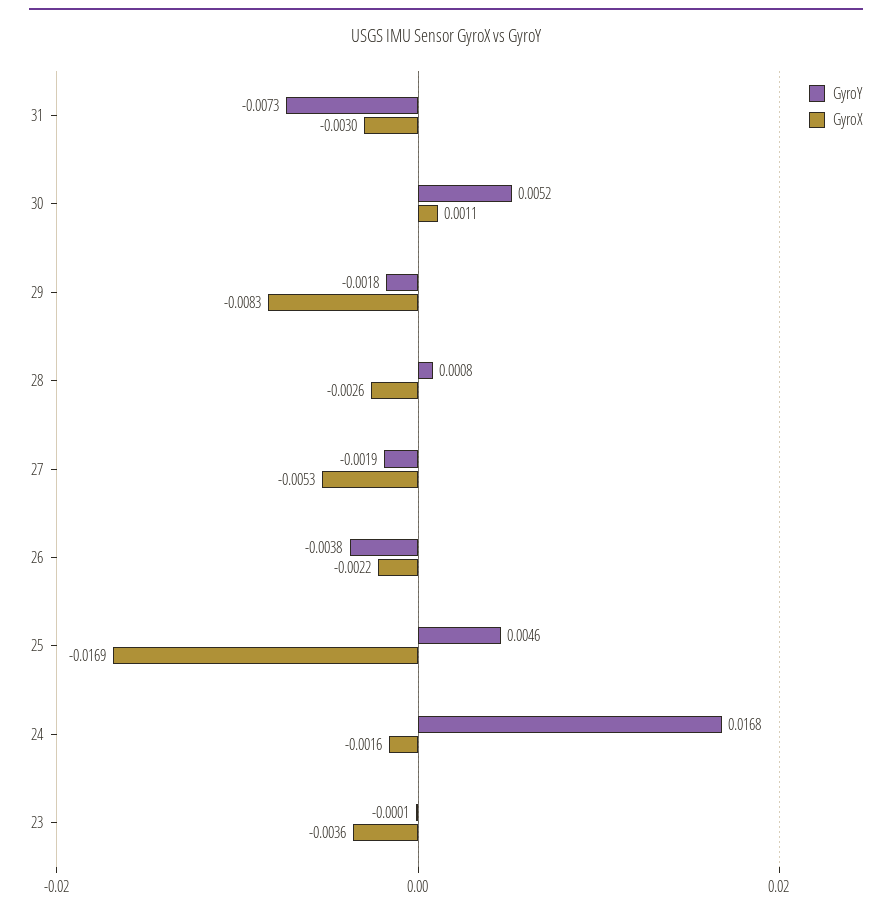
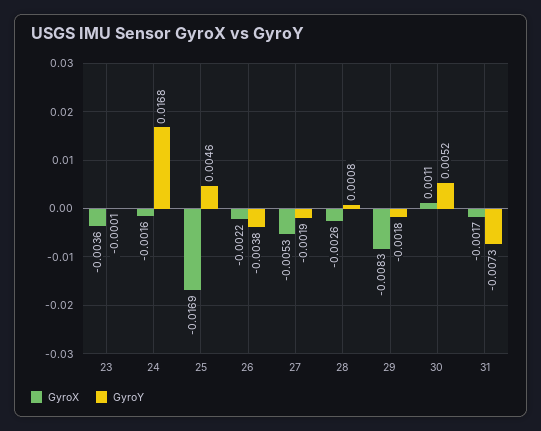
GyroX, 31: -0.003 -> -0.0017

